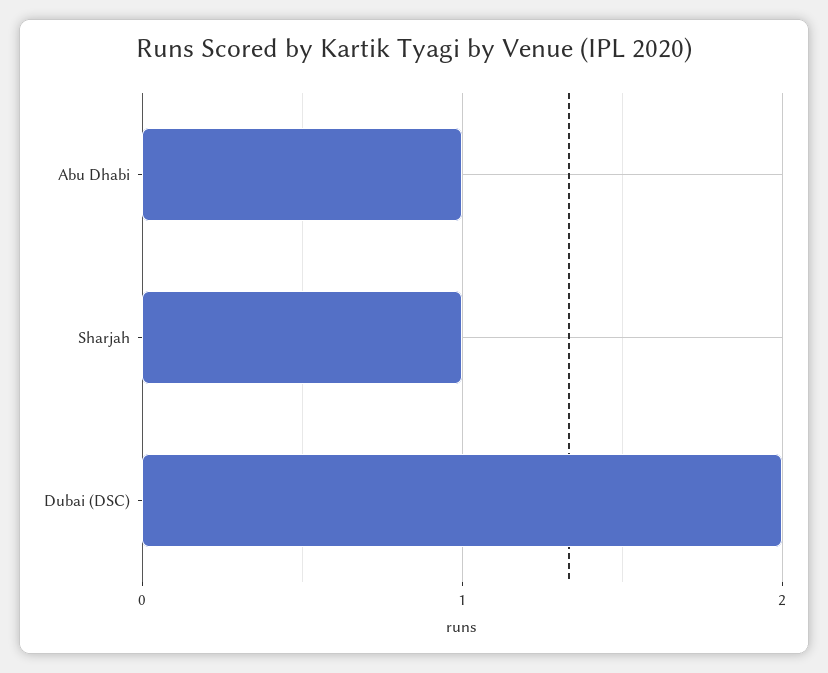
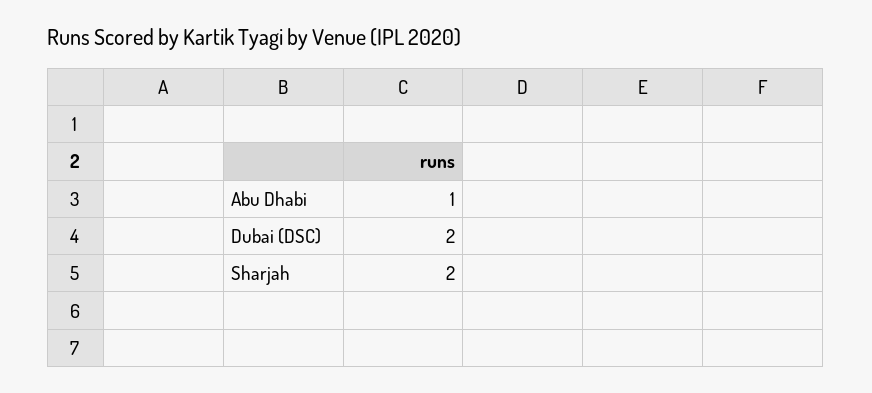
Sharjah: 1 -> 2

